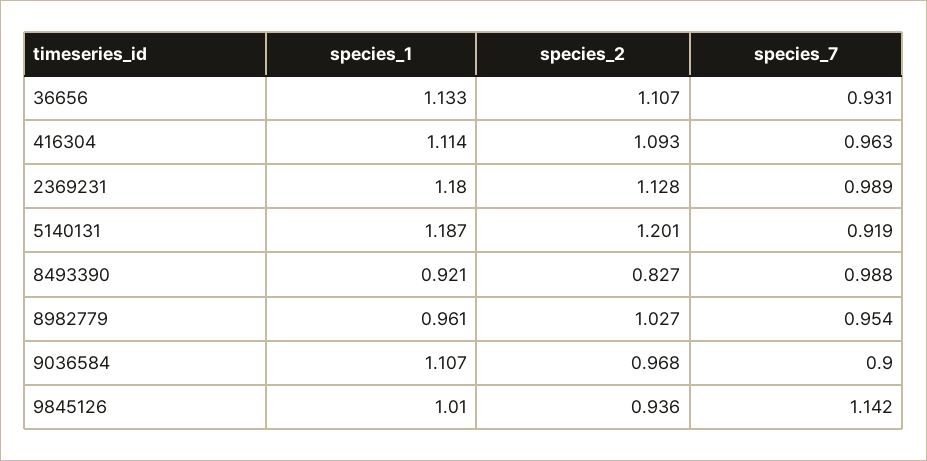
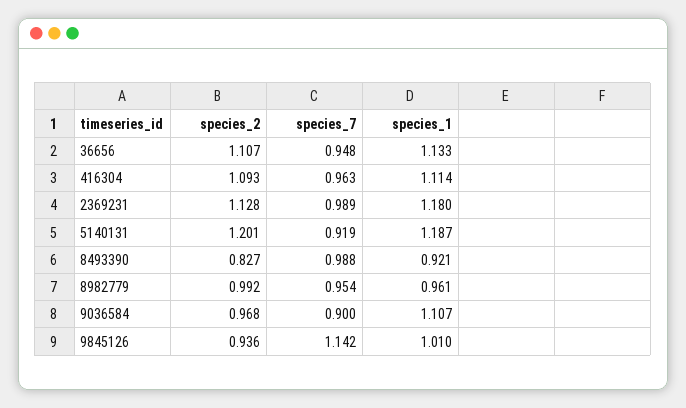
species_7, 36656: 0.931 -> 0.948
species_2, 8982779: 1.027 -> 0.992

